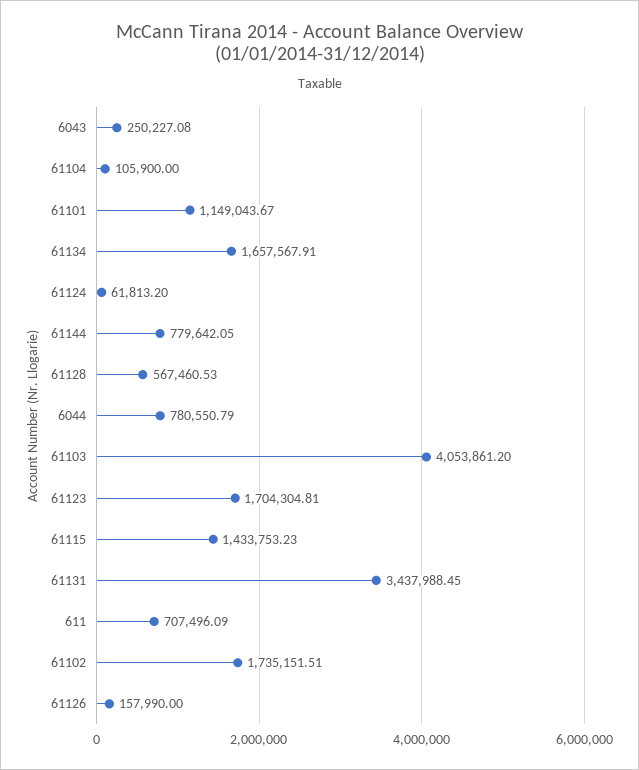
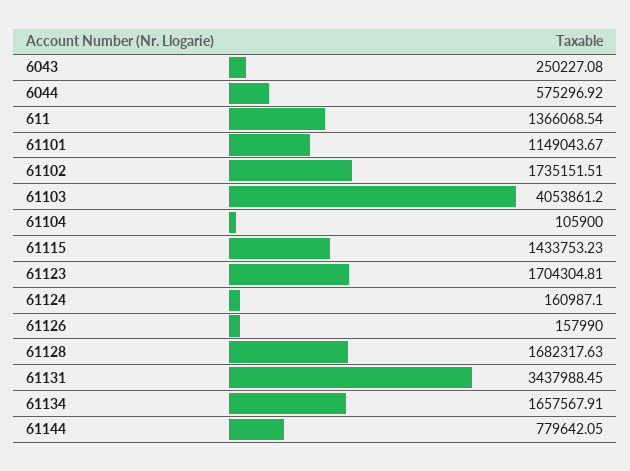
61124: 61813.2 -> 160987.1
61128: 567460.53 -> 1682317.63
6044: 780550.79 -> 575296.92
611: 707496.09 -> 1366068.54

